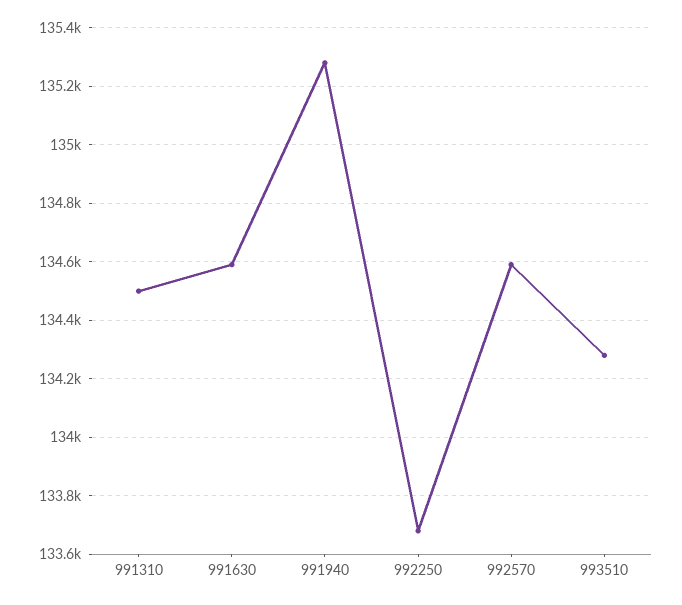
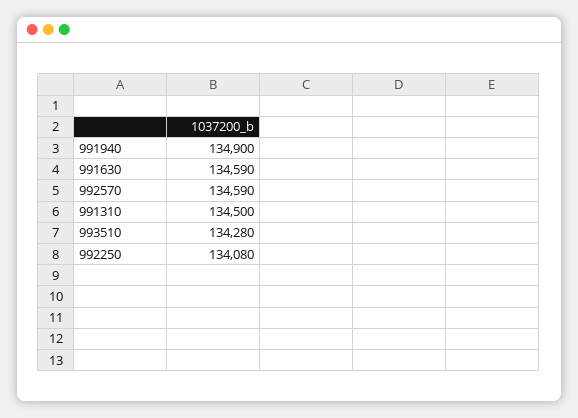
991940: 135275 -> 134900
992250: 133675 -> 134080

